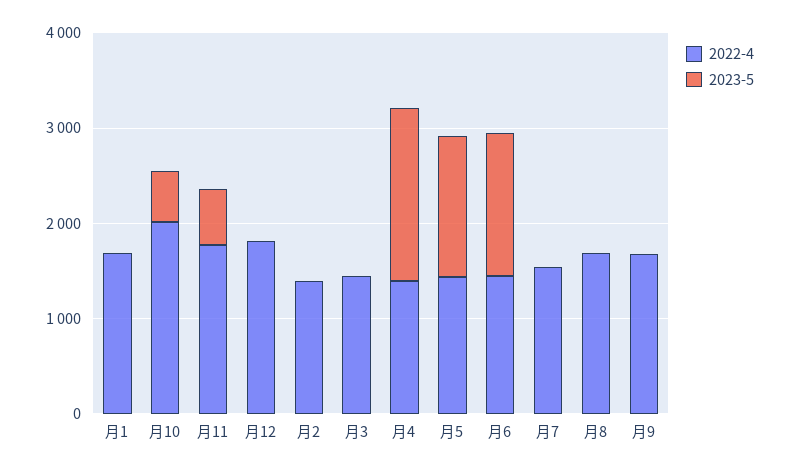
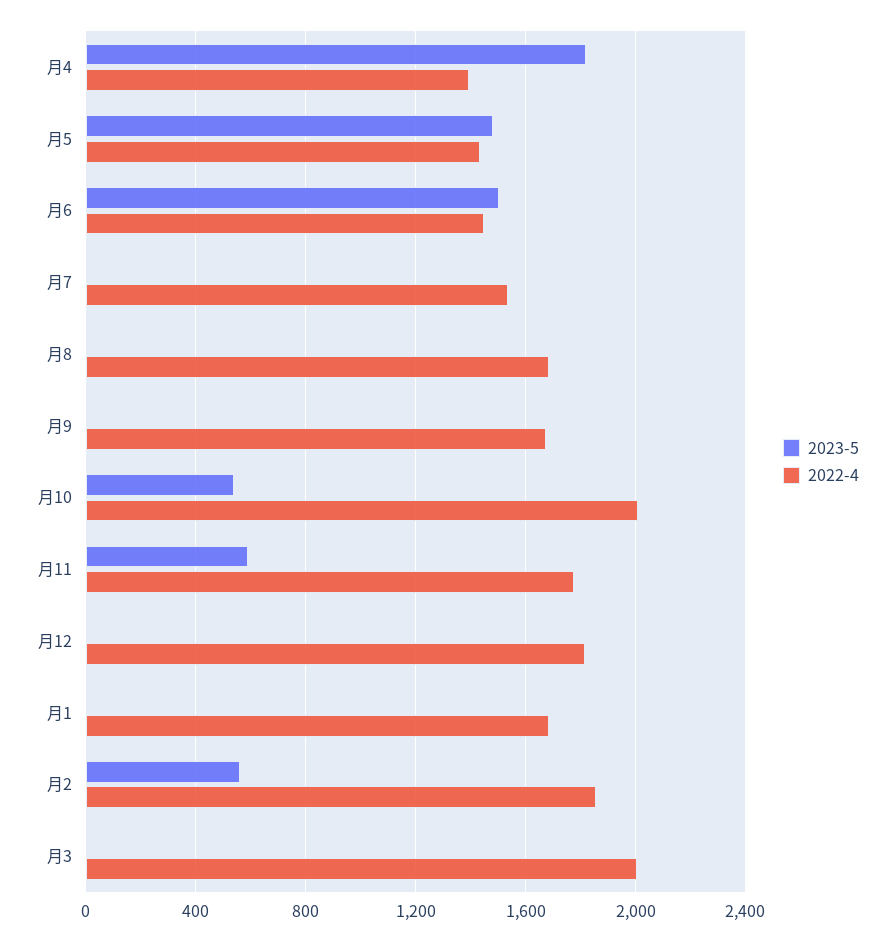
2022-4, 月2: 1400 -> 1850
2023-5, 月2: 0 -> 550
2022-4, 月3: 1400 -> 2000

